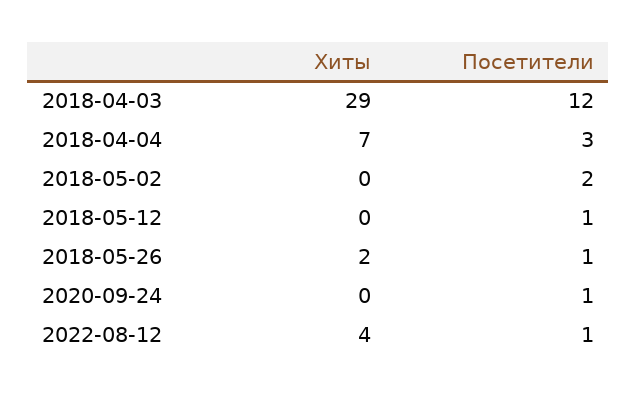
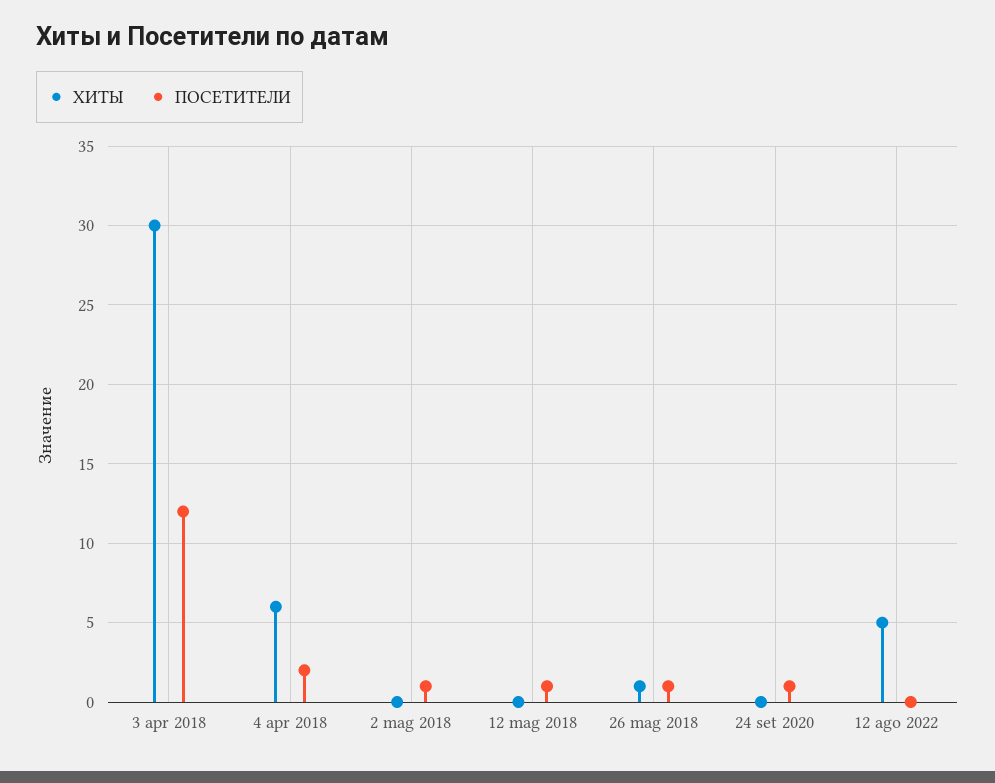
Хиты, 2018-04-03: 29 -> 30
Хиты, 2018-04-04: 7 -> 6
Посетители, 2018-04-04: 3 -> 2
Посетители, 2018-05-02: 2 -> 1
Хиты, 2018-05-26: 2 -> 1
Хиты, 2022-08-12: 4 -> 5
Посетители, 2022-08-12: 1 -> 0

